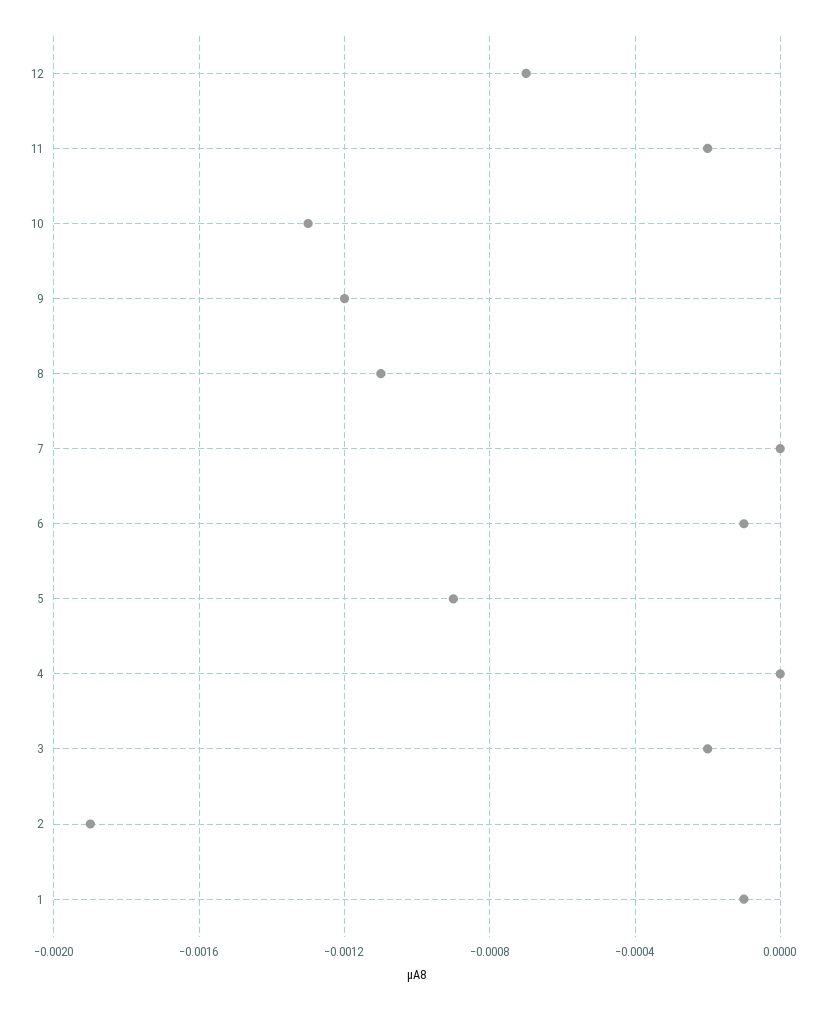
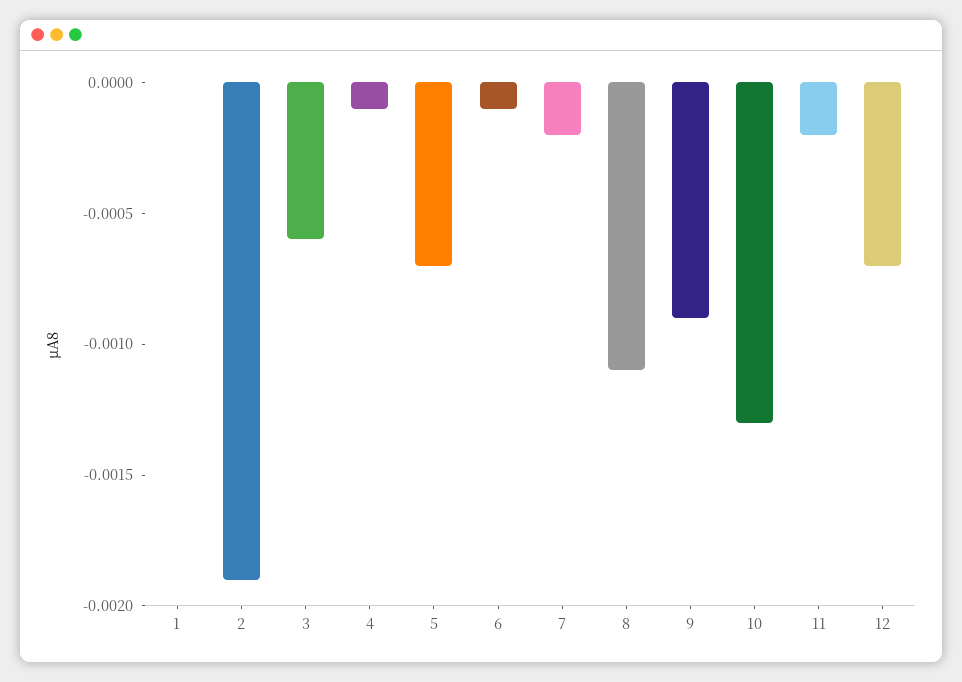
9: -0.0012 -> -0.0009
7: 0 -> -0.0002
5: -0.0009 -> -0.0007
4: 0 -> -0.0001
3: -0.0002 -> -0.0006
1: -0.0001 -> 0

